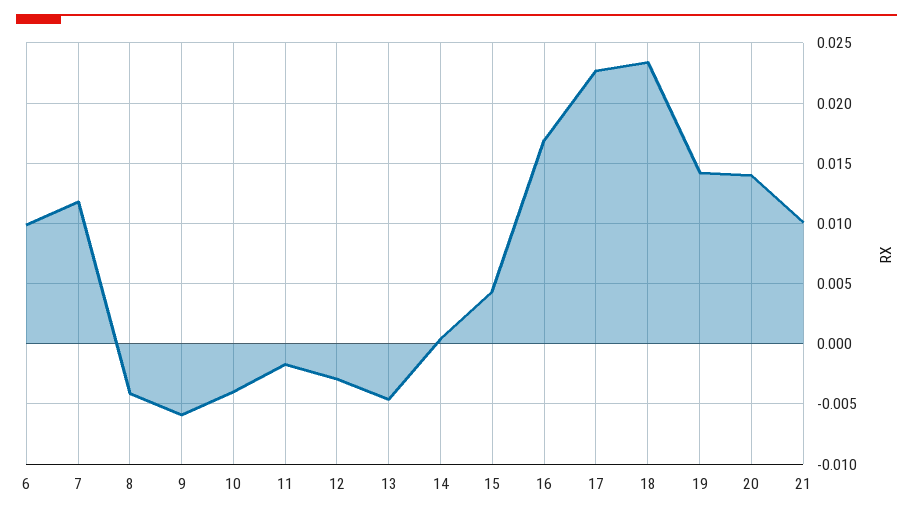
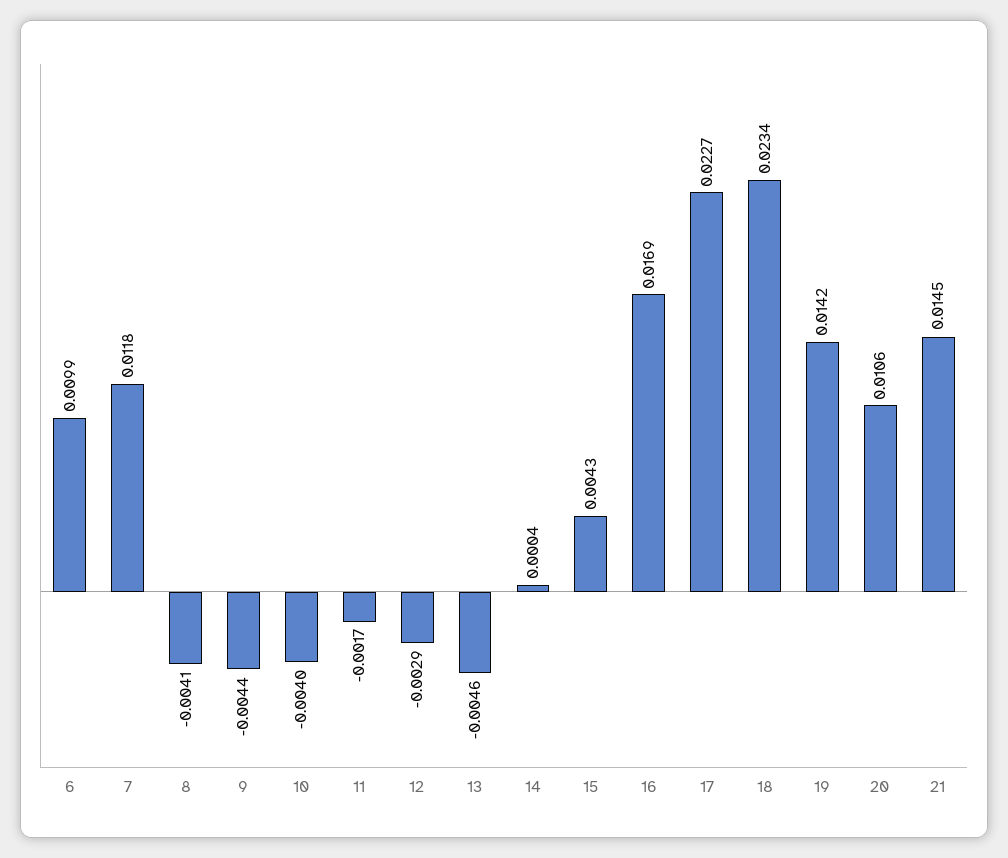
9: -0.006 -> -0.0044
20: 0.014 -> 0.0106
21: 0.01 -> 0.0145

